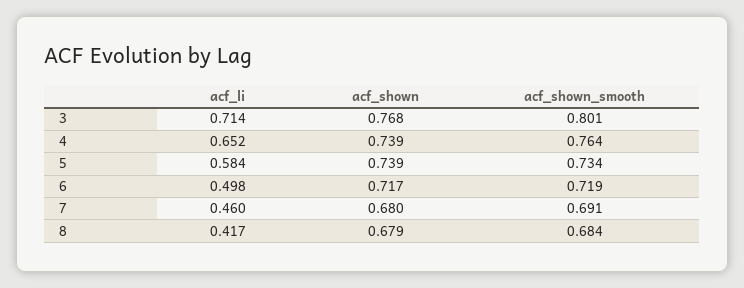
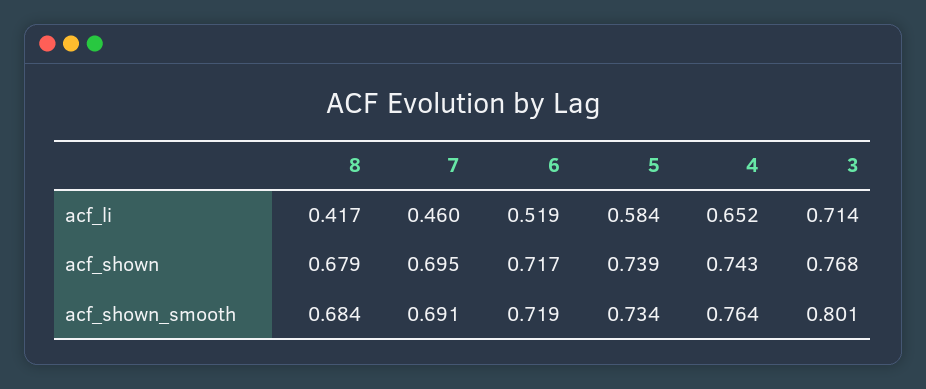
acf_shown, 4: 0.739 -> 0.743
acf_li, 6: 0.498 -> 0.519
acf_shown, 7: 0.68 -> 0.695

